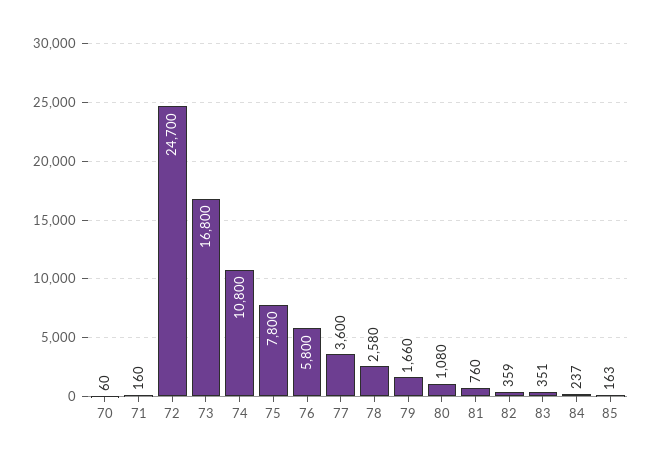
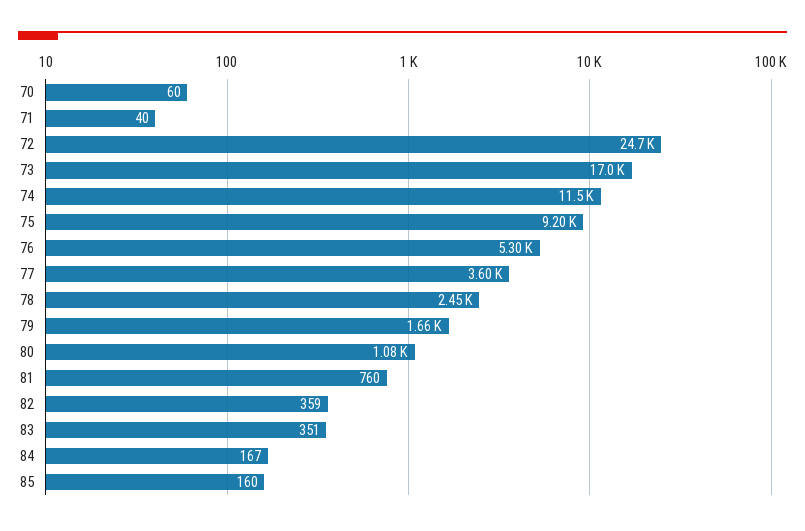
71: 160 -> 40
73: 16800 -> 17000
74: 10800 -> 11500
75: 7800 -> 9200
76: 5800 -> 5300
78: 2580 -> 2450
84: 237 -> 167
85: 163 -> 160

